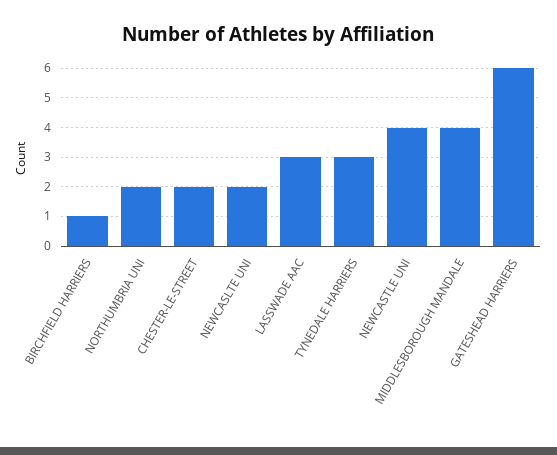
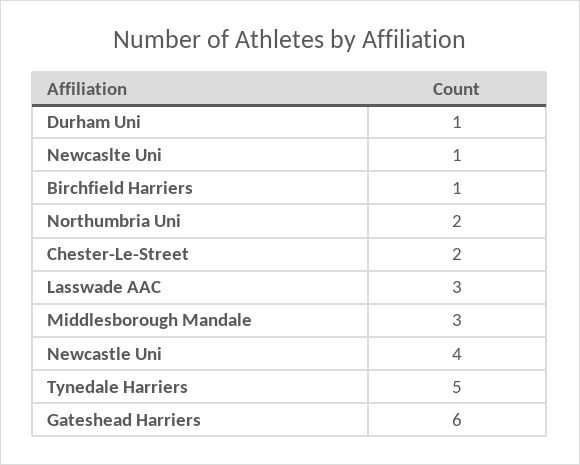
NEWCASLTE UNI: 2 -> 1
TYNEDALE HARRIERS: 3 -> 5
MIDDLESBOROUGH MANDALE: 4 -> 3
Durham Uni: none -> 1

